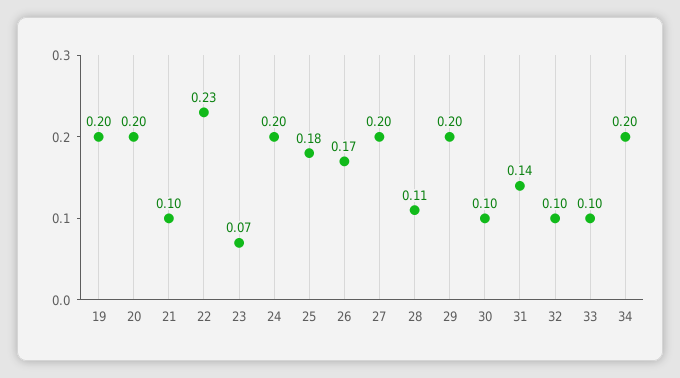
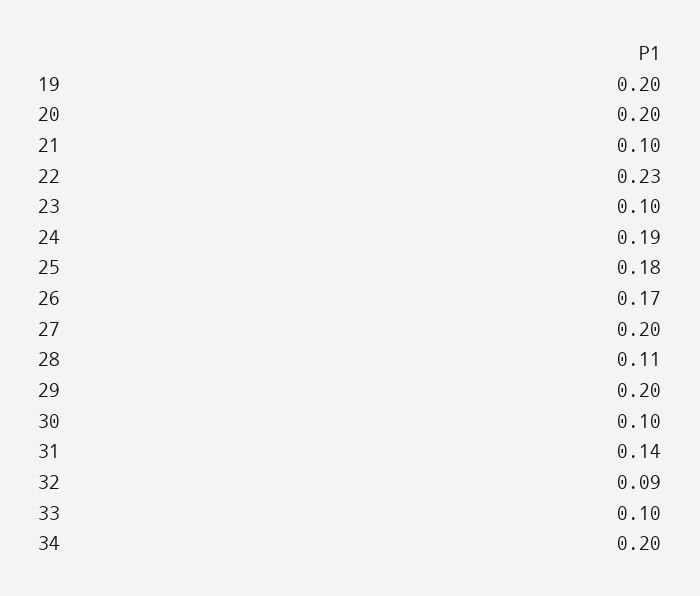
23: 0.07 -> 0.1
24: 0.2 -> 0.19
32: 0.1 -> 0.09

